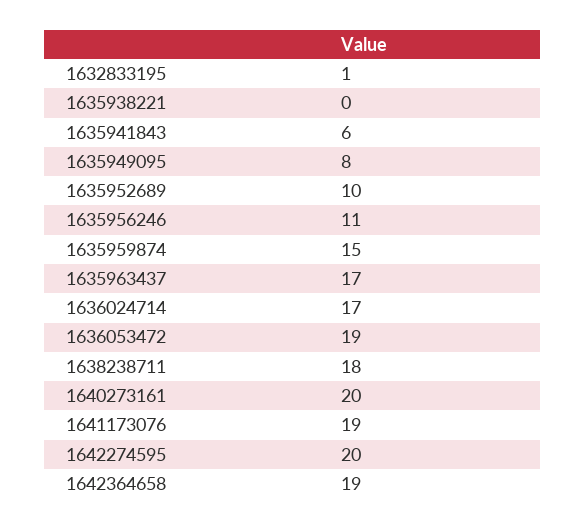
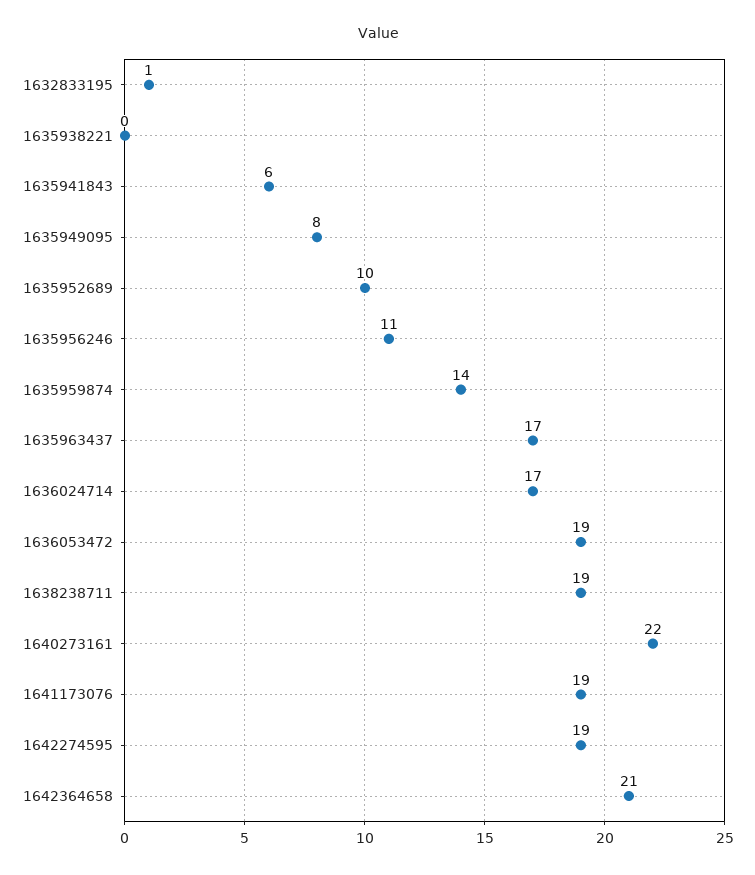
1635959874: 15 -> 14
1638238711: 18 -> 19
1640273161: 20 -> 22
1642274595: 20 -> 19
1642364658: 19 -> 21

